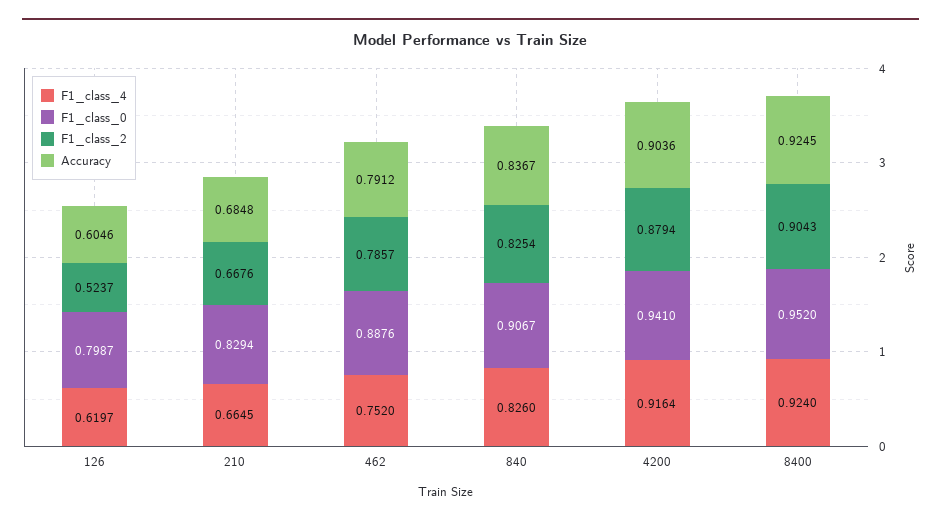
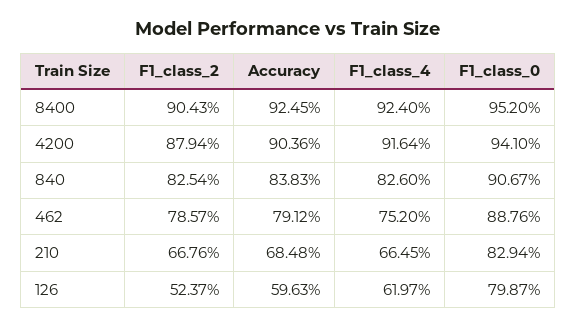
Accuracy, 126: 0.6046 -> 0.5963
Accuracy, 840: 0.8367 -> 0.8383

